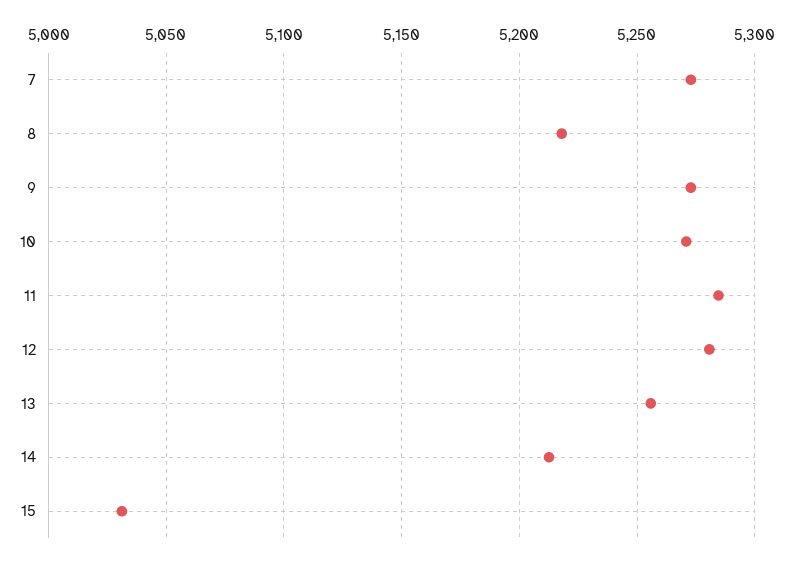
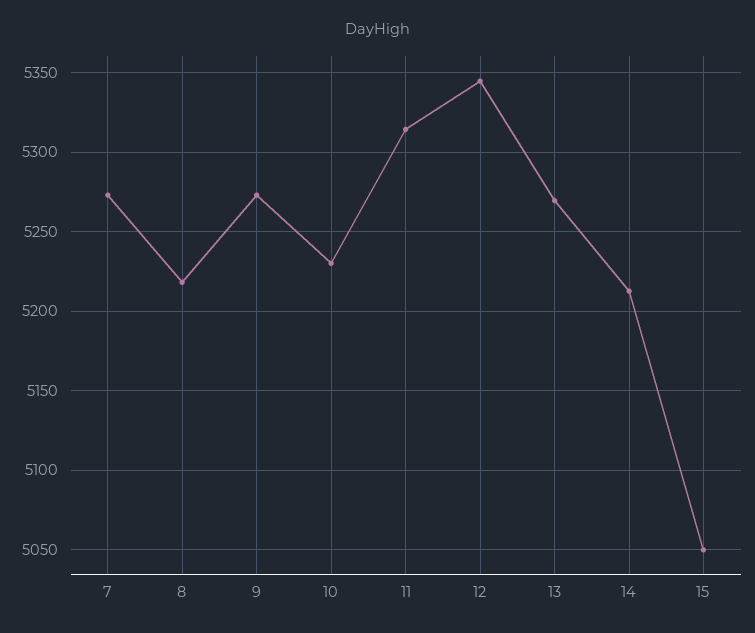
10: 5270 -> 5230
11: 5285 -> 5315
12: 5280 -> 5345
13: 5255 -> 5270
15: 5030 -> 5050

